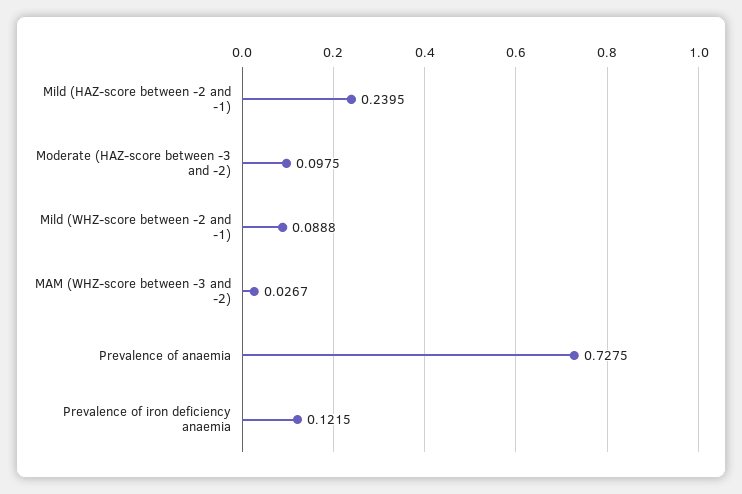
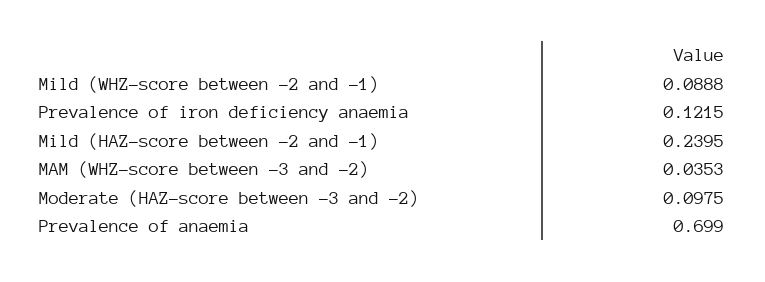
MAM (WHZ-score between -3 and -2): 0.0267 -> 0.0353
Prevalence of anaemia: 0.7275 -> 0.699

